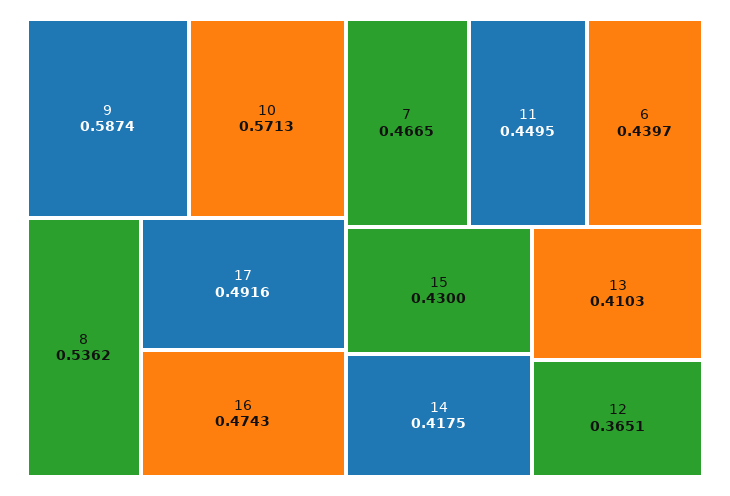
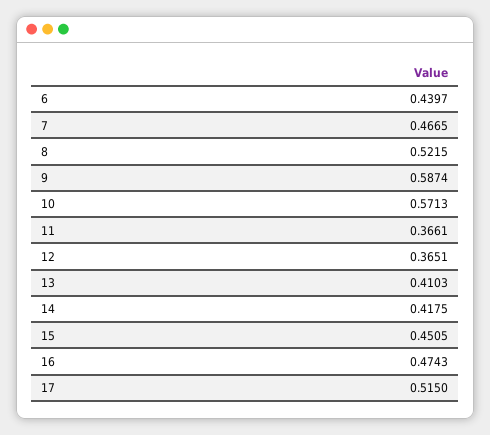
8: 0.5362 -> 0.5215
17: 0.4916 -> 0.515
11: 0.4495 -> 0.3661
15: 0.43 -> 0.4505

